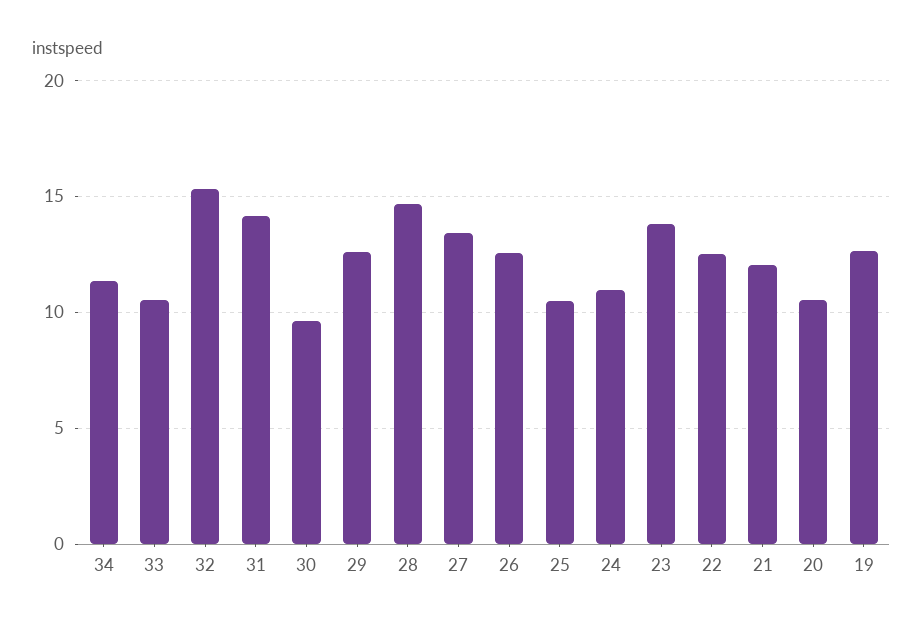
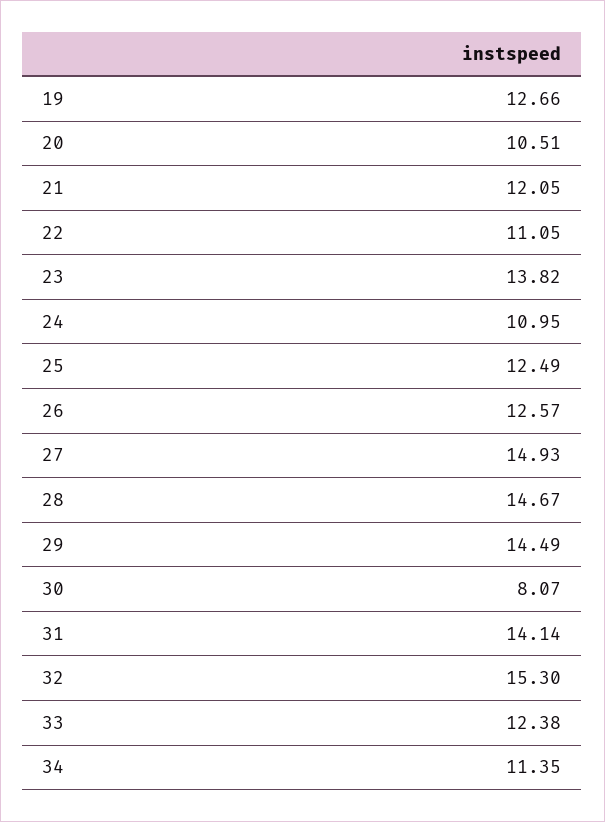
33: 10.5 -> 12.38
30: 9.5 -> 8.07
29: 12.5 -> 14.49
27: 13.5 -> 14.93
25: 10.5 -> 12.49
22: 12.5 -> 11.05

